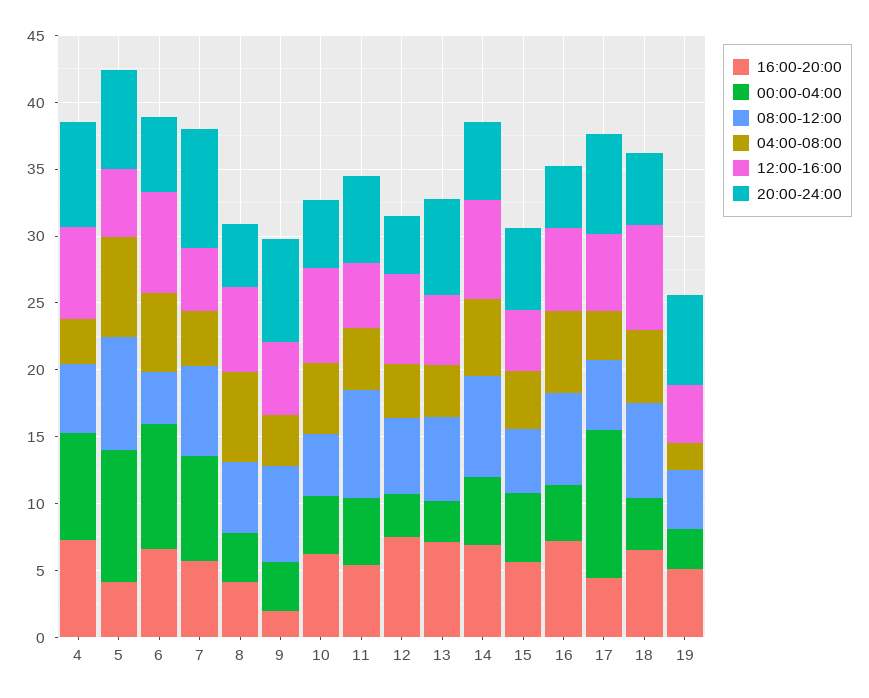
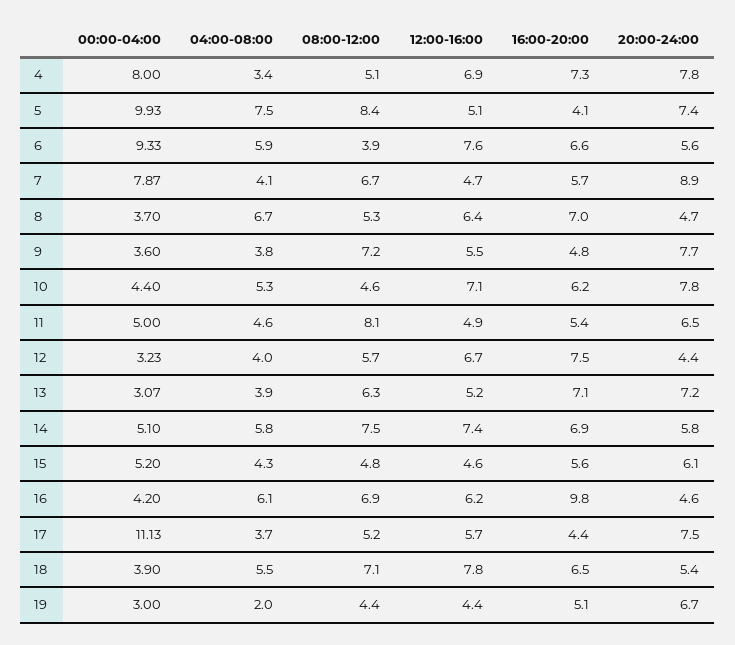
16:00-20:00, 8: 4 -> 7
16:00-20:00, 9: 2 -> 4.8
20:00-24:00, 10: 5 -> 7.8
16:00-20:00, 16: 7 -> 9.8

